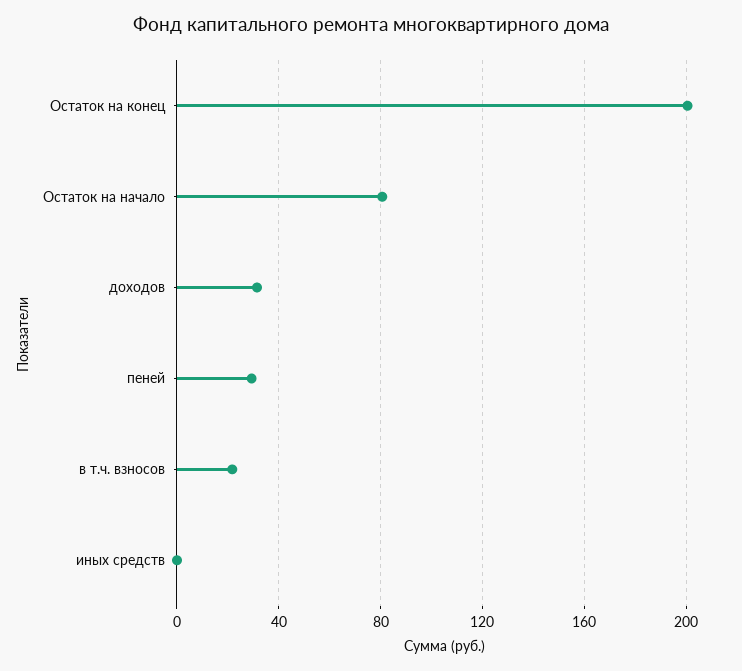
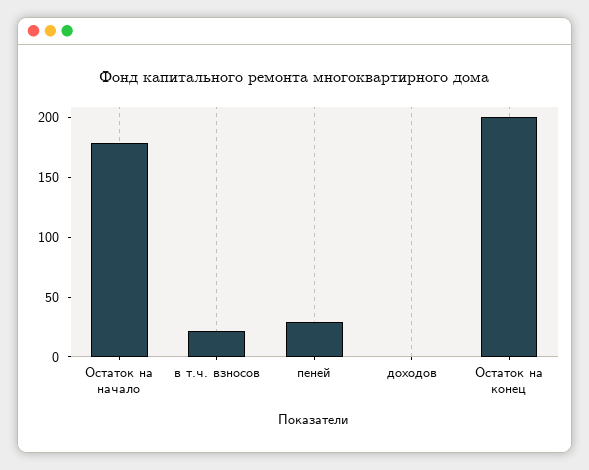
Остаток на начало: 80 -> 180
доходов: 30 -> 0
иных средств: 0 -> none

